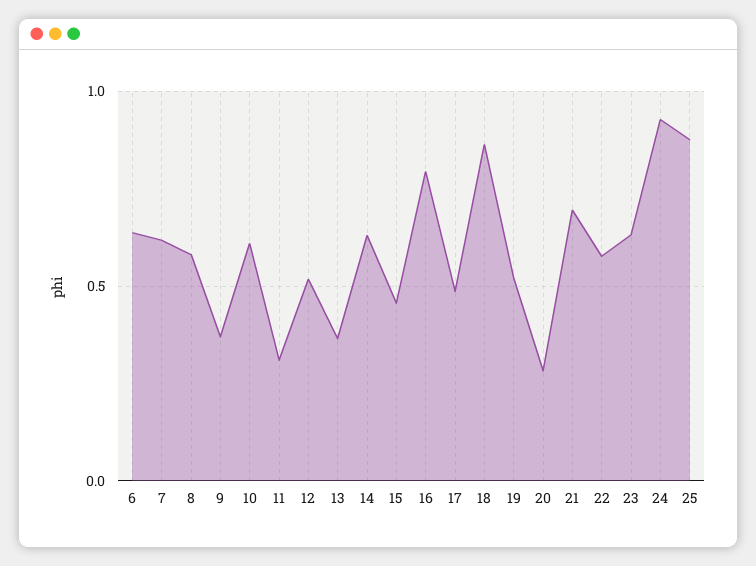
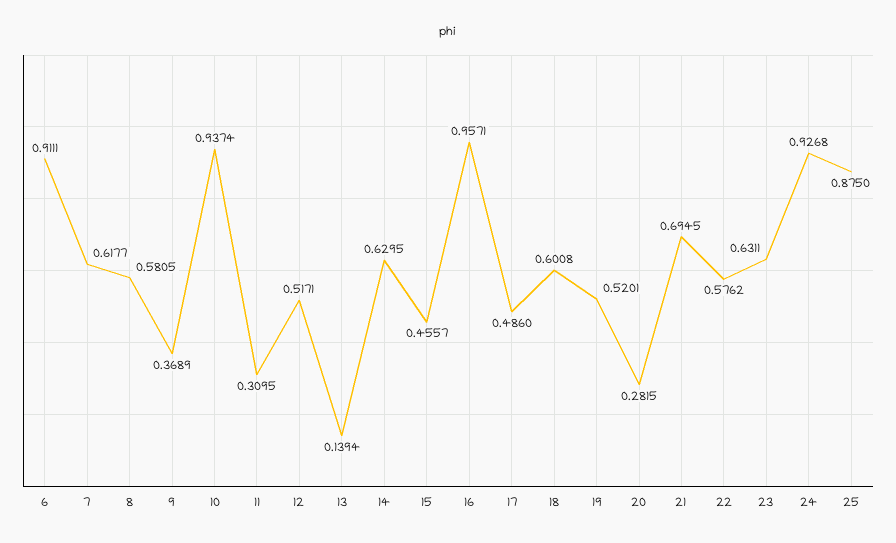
6: 0.65 -> 0.9111
10: 0.6 -> 0.9374
13: 0.35 -> 0.1394
16: 0.8 -> 0.9571
18: 0.85 -> 0.6008

